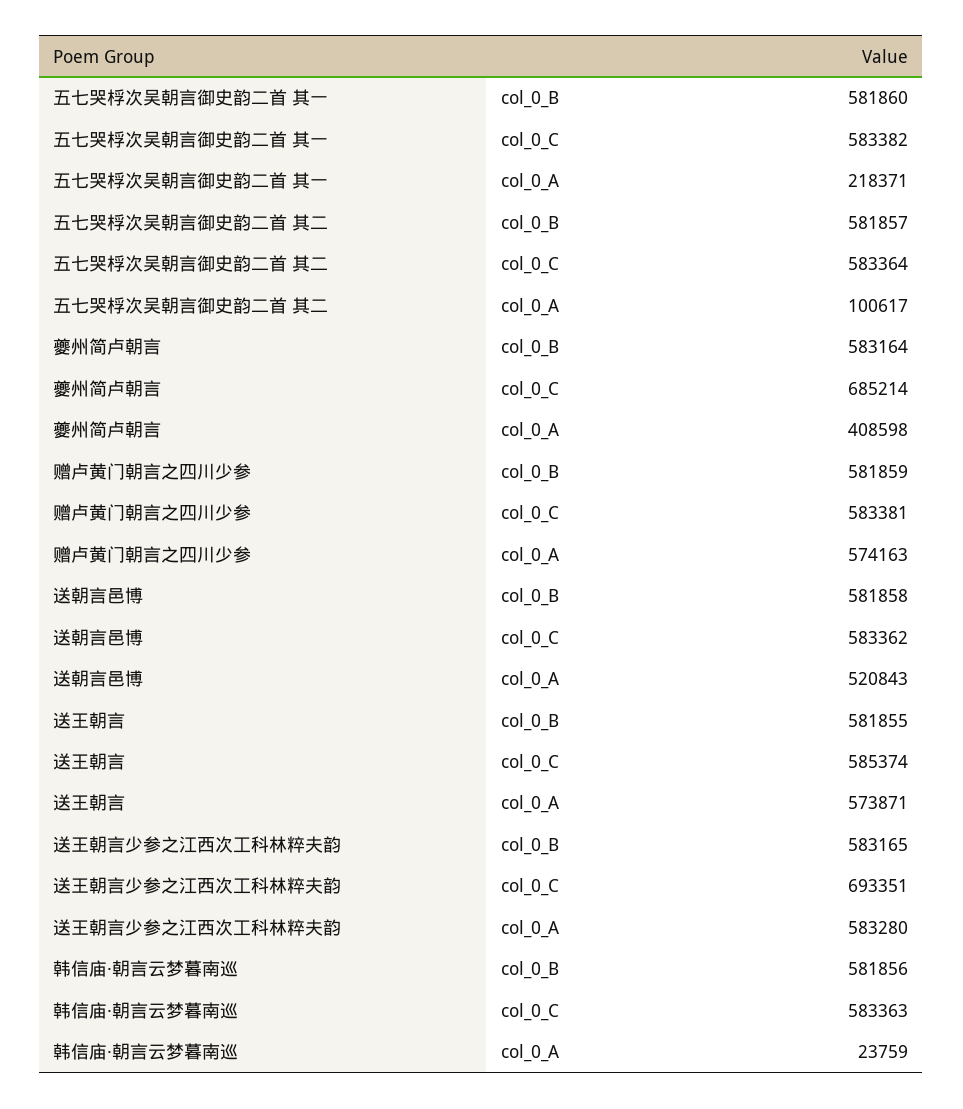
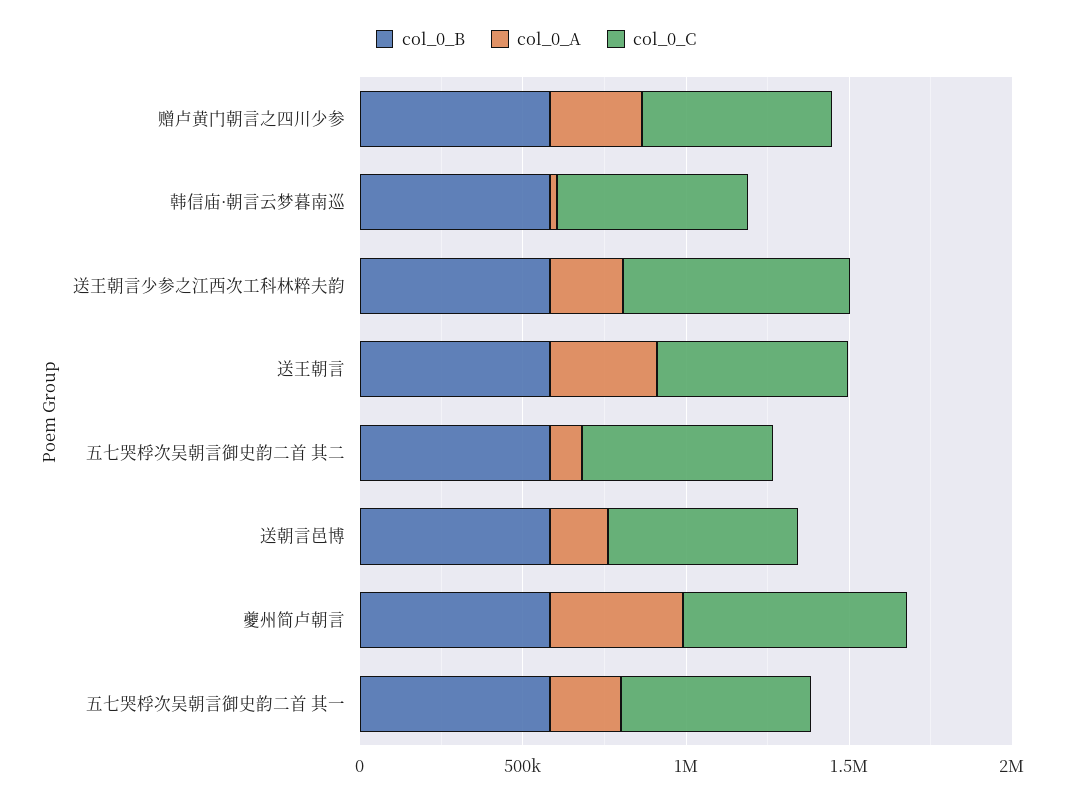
col_0_A, 赠卢黄门朝言之四川少参: 574163 -> 300000
col_0_A, 送朝言邑博: 520843 -> 200000
col_0_A, 送王朝言: 573871 -> 300000
col_0_A, 送王朝言少参之江西次工科林粹夫韵: 583280 -> 200000

